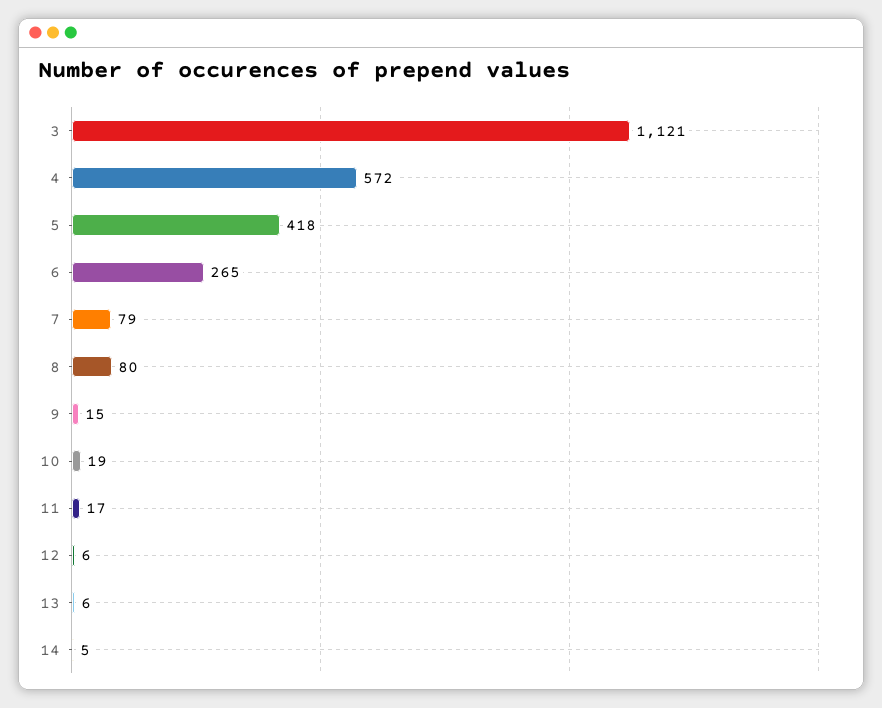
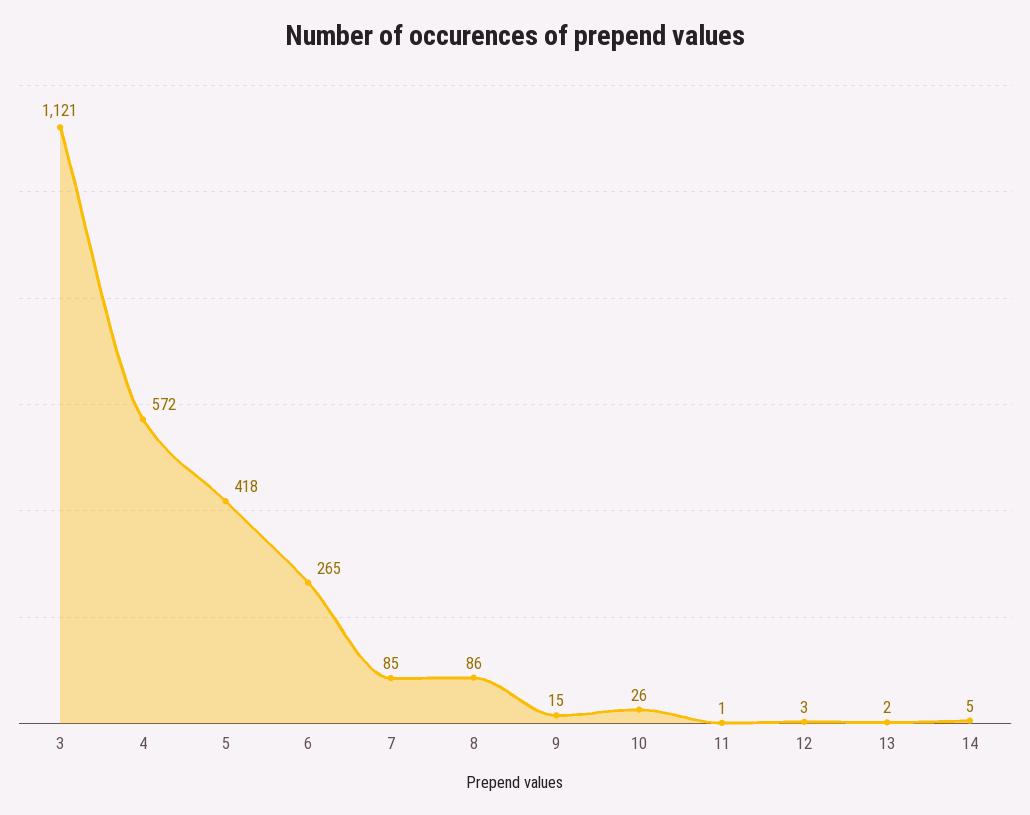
7: 79 -> 85
8: 80 -> 86
10: 19 -> 26
11: 17 -> 1
12: 6 -> 3
13: 6 -> 2

